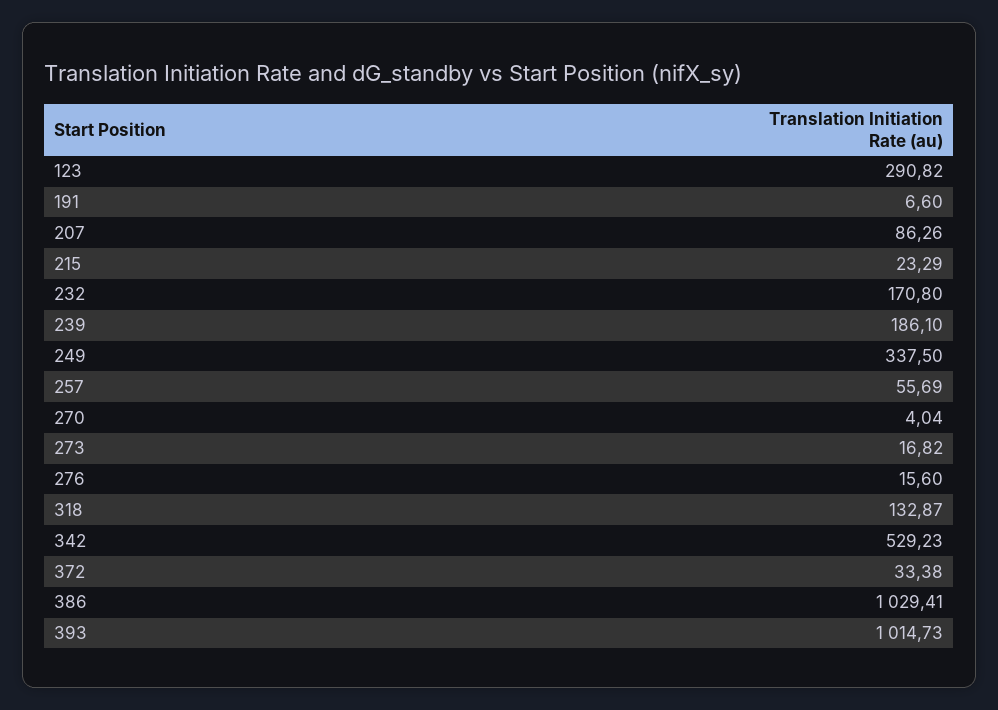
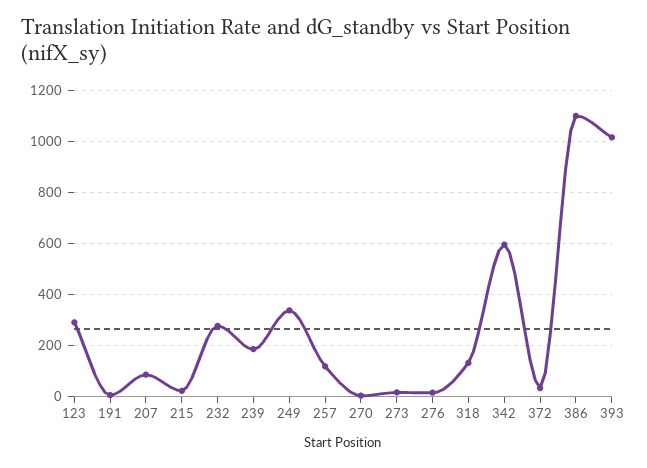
232: 170.8 -> 275
257: 55.69 -> 125
342: 529.23 -> 600
386: 1029.41 -> 1100

